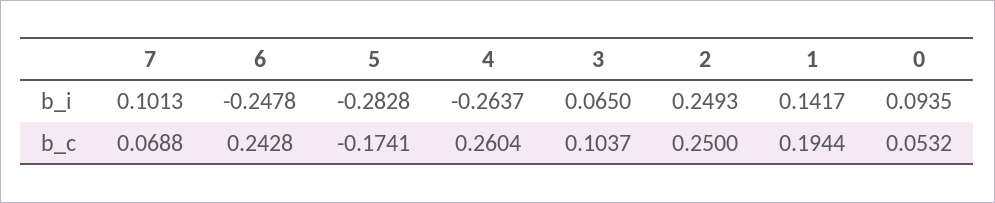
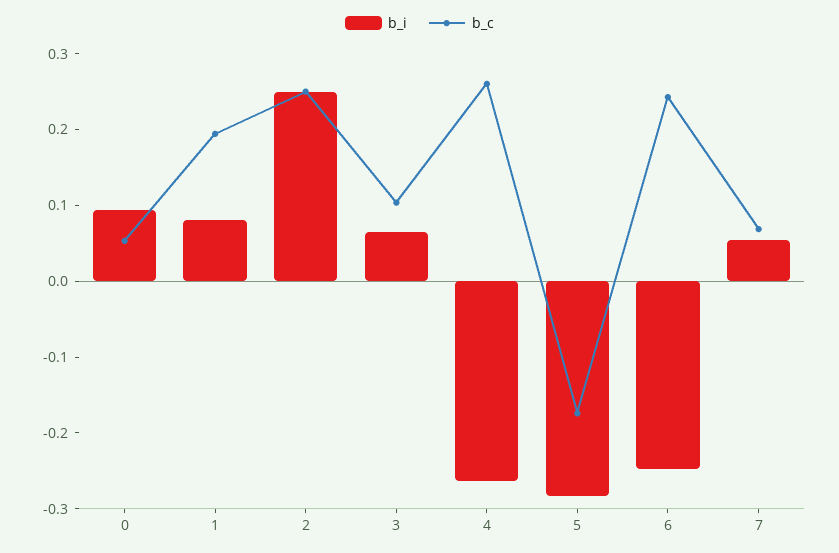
b_i, 7: 0.1013 -> 0.06
b_i, 1: 0.1417 -> 0.08

